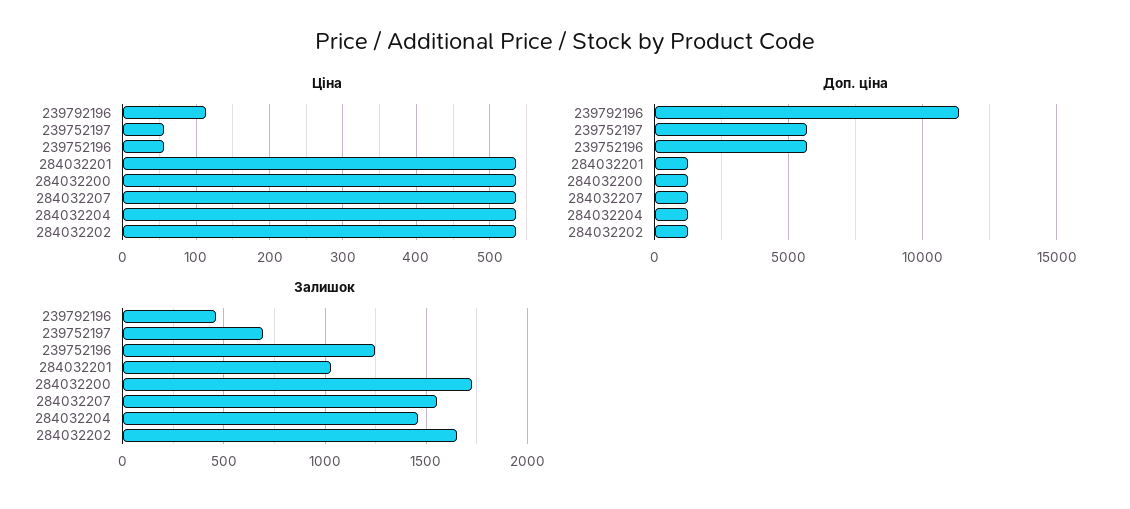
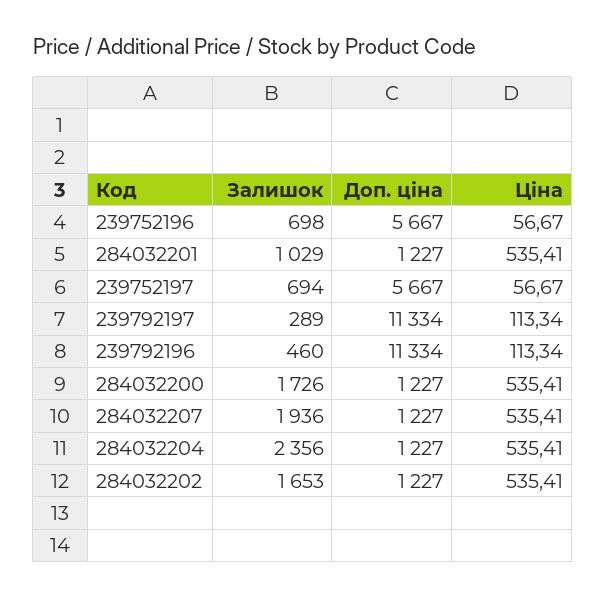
Залишок, 239752196: 1250 -> 698
Залишок, 284032207: 1550 -> 1936
Залишок, 284032204: 1450 -> 2356
Залишок, 239792197: none -> 289
Доп. ціна, 239792197: none -> 11334
Ціна, 239792197: none -> 113.34

